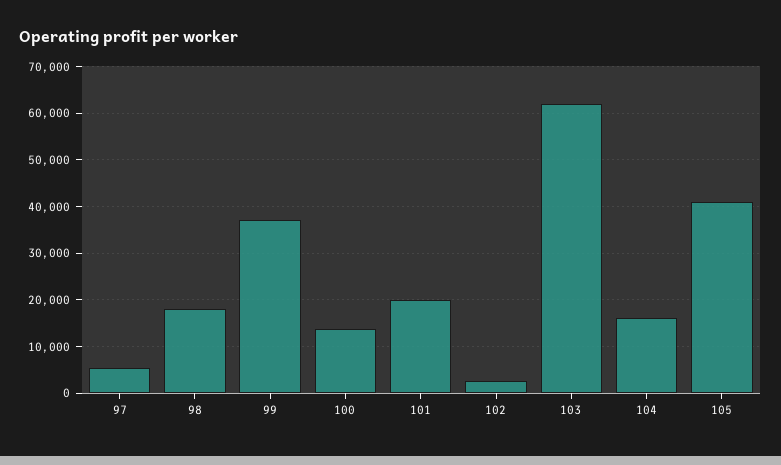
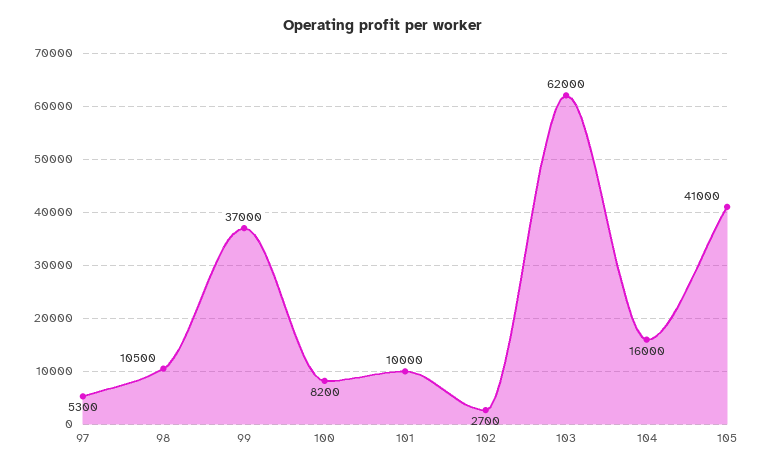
98: 18000 -> 10500
100: 14000 -> 8200
101: 20000 -> 10000

